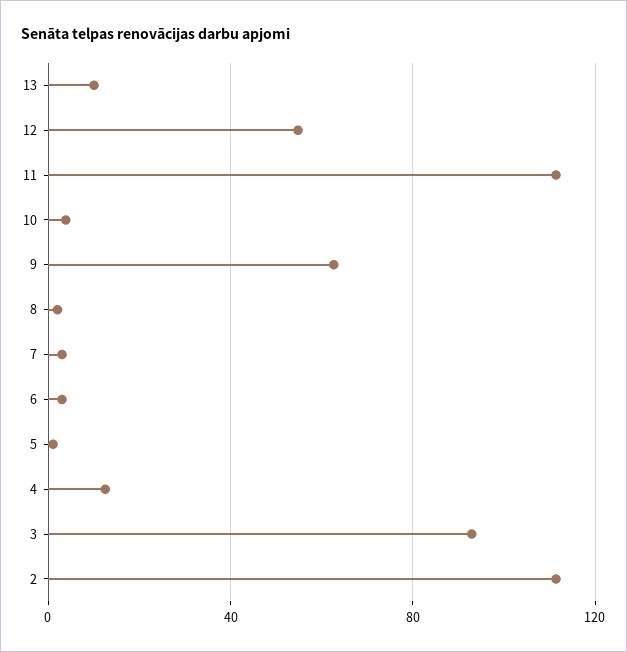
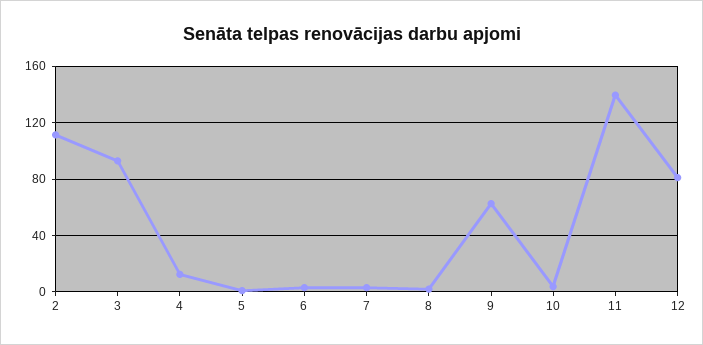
13: 10 -> none
12: 55 -> 80
11: 110 -> 140

